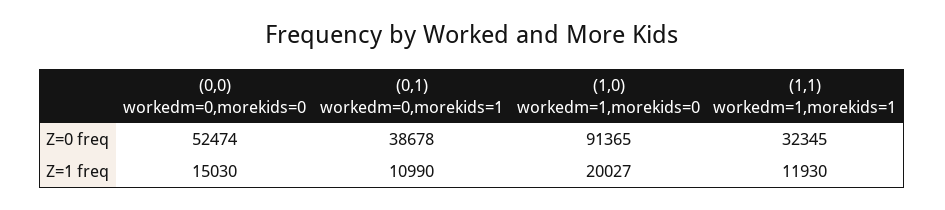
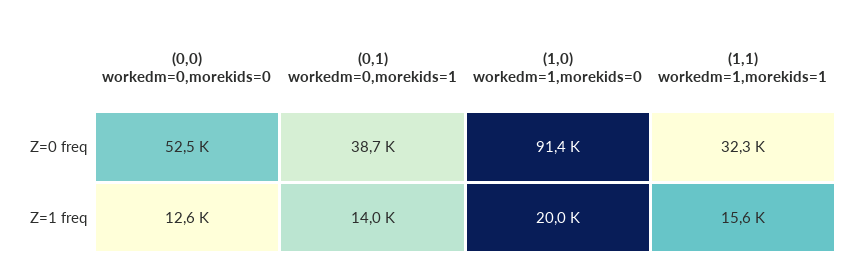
(0,0) workedm=0,morekids=0, Z=1 freq: 15030 -> 12600
(0,1) workedm=0,morekids=1, Z=1 freq: 10990 -> 14000
(1,1) workedm=1,morekids=1, Z=1 freq: 11930 -> 15600

